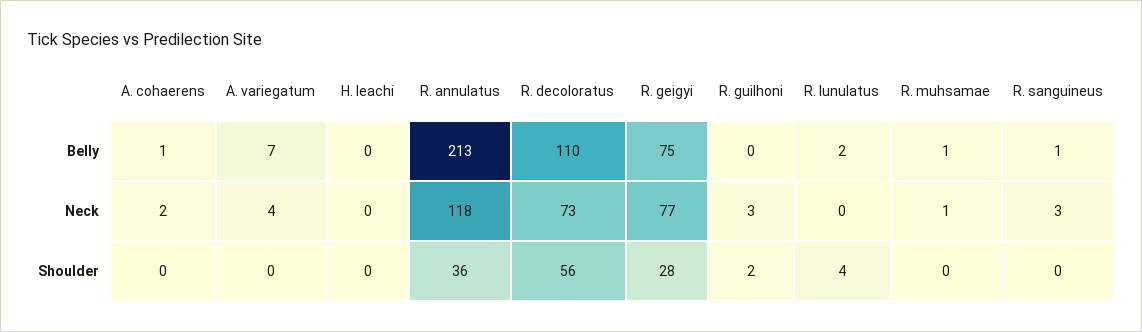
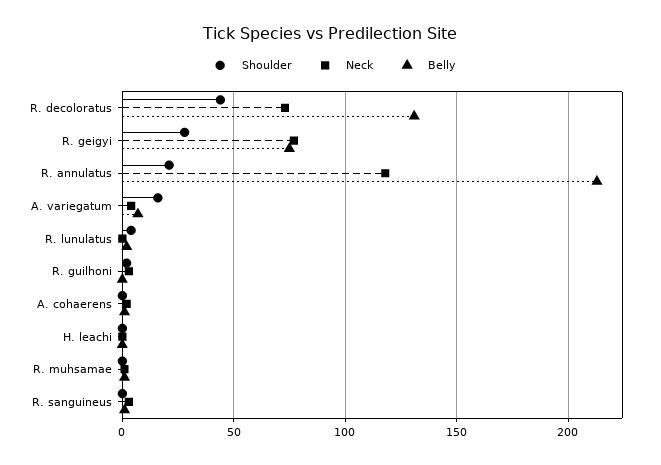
Belly, R. decoloratus: 110 -> 130
Shoulder, A. variegatum: 0 -> 15
Shoulder, R. annulatus: 36 -> 20
Shoulder, R. decoloratus: 56 -> 45

